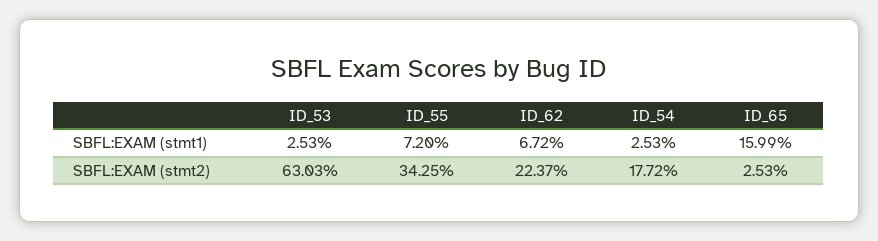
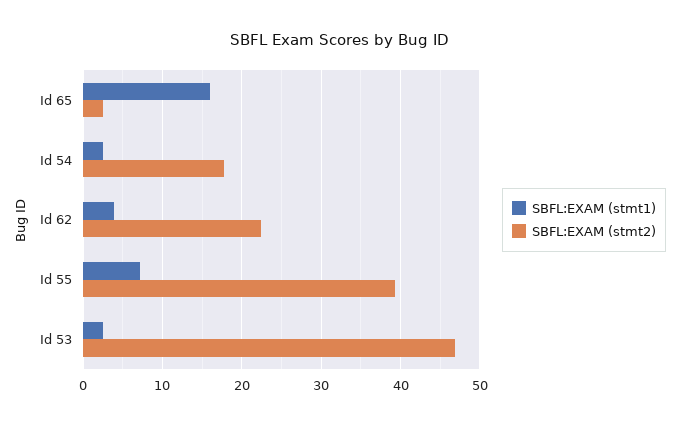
SBFL:EXAM (stmt1), ID_62: 6.72 -> 4
SBFL:EXAM (stmt2), ID_53: 63.03 -> 47
SBFL:EXAM (stmt2), ID_55: 34.25 -> 39

